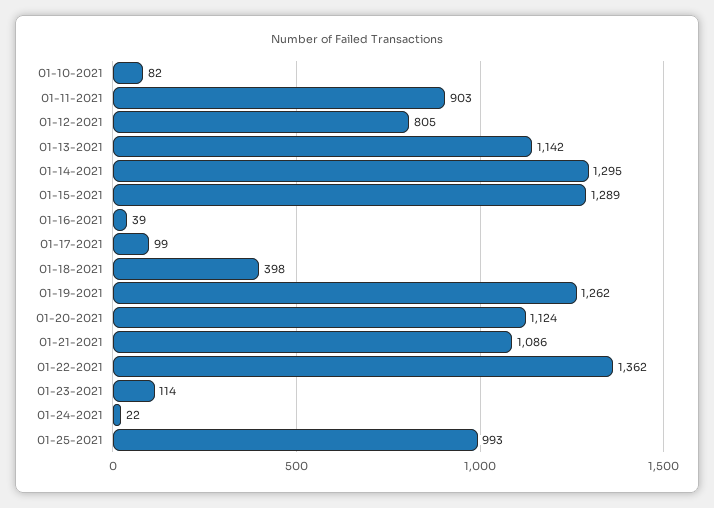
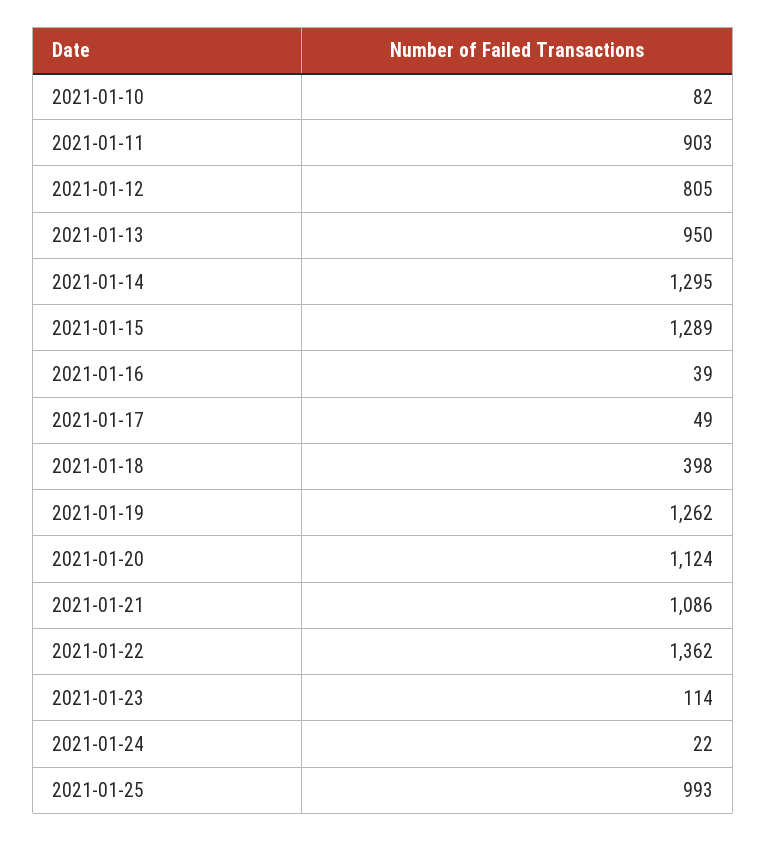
01-13-2021: 1142 -> 950
01-17-2021: 99 -> 49

